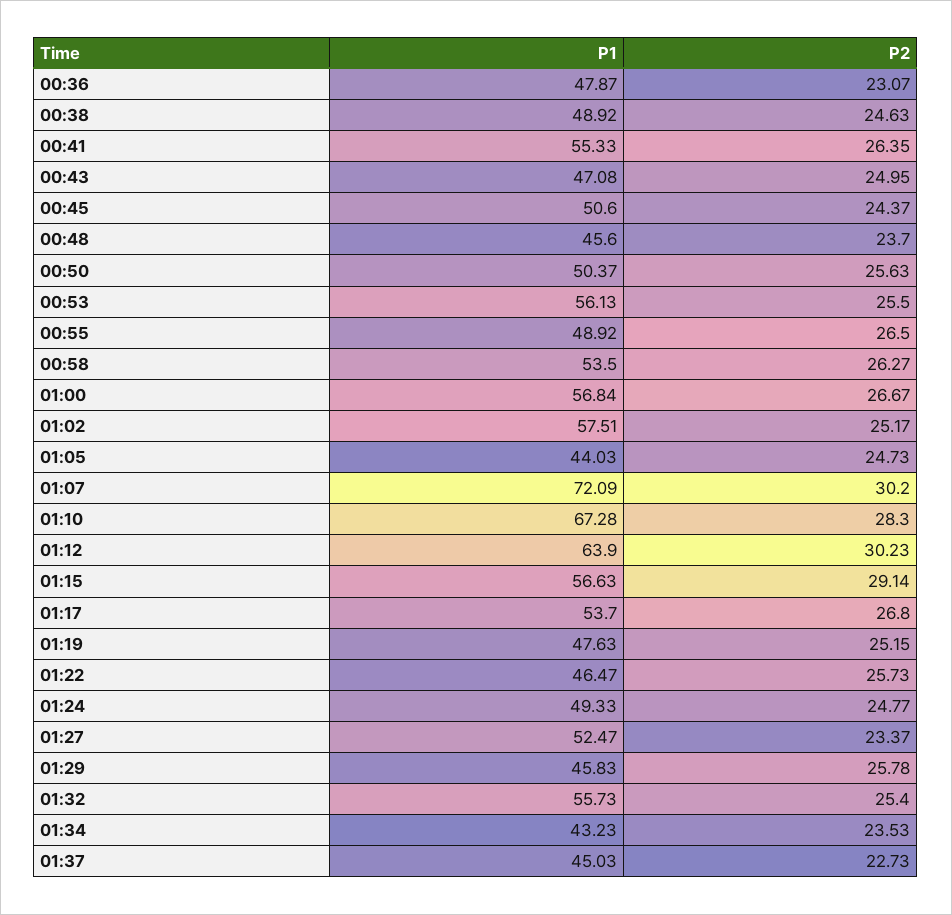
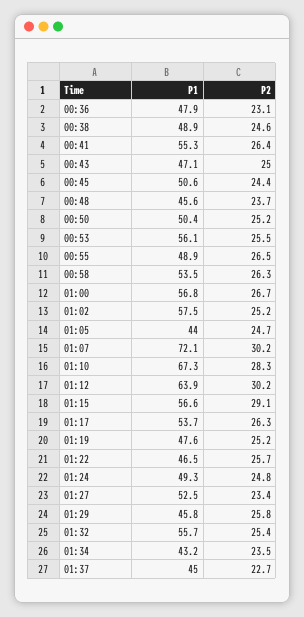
P2, 00:50: 25.63 -> 25.2
P2, 01:17: 26.8 -> 26.3

